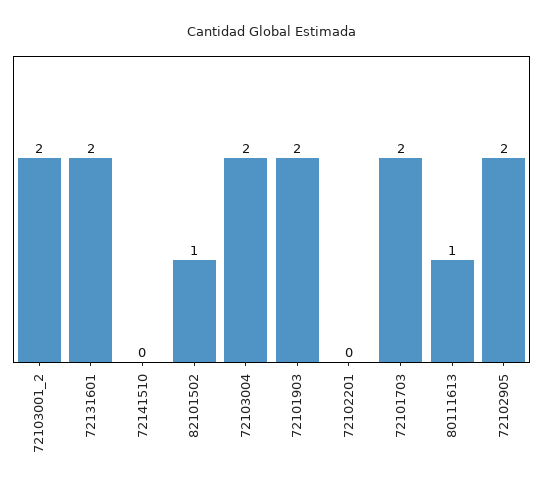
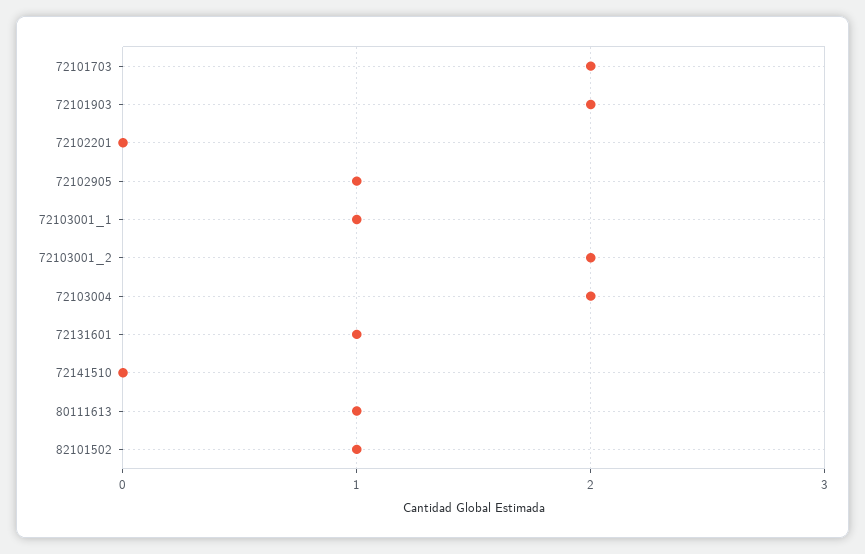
72131601: 2 -> 1
72102905: 2 -> 1
72103001_1: none -> 1

